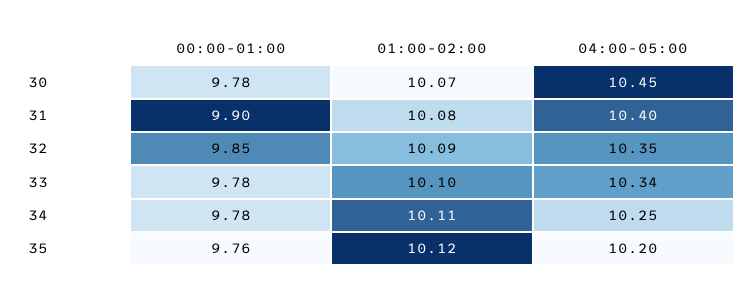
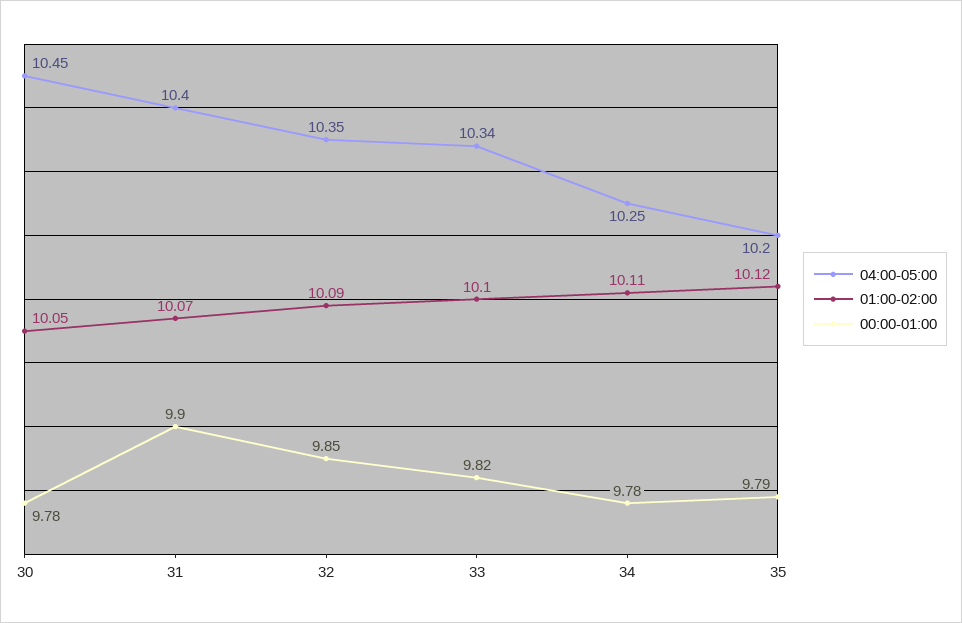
01:00-02:00, 30: 10.07 -> 10.05
01:00-02:00, 31: 10.08 -> 10.07
00:00-01:00, 33: 9.78 -> 9.82
00:00-01:00, 35: 9.76 -> 9.79

